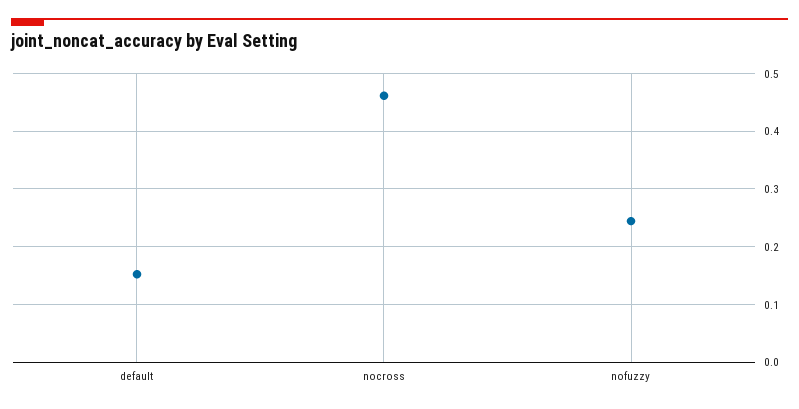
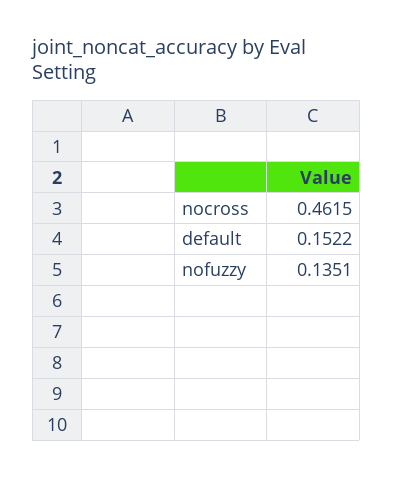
nofuzzy: 0.24 -> 0.1351

